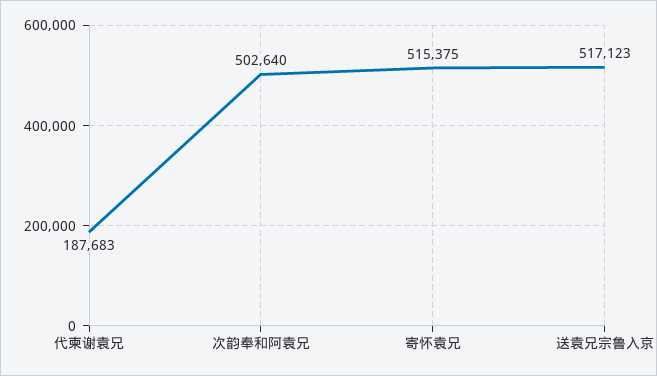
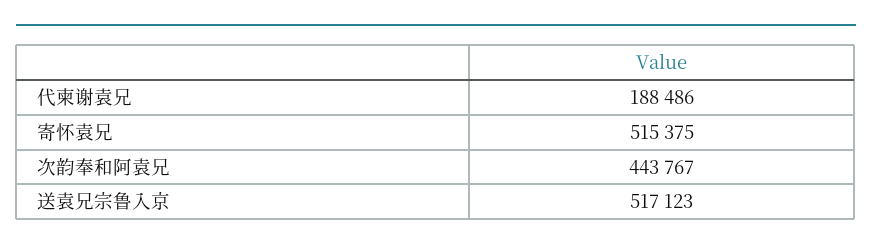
代柬谢袁兄: 187683 -> 188486
次韵奉和阿袁兄: 502640 -> 443767

